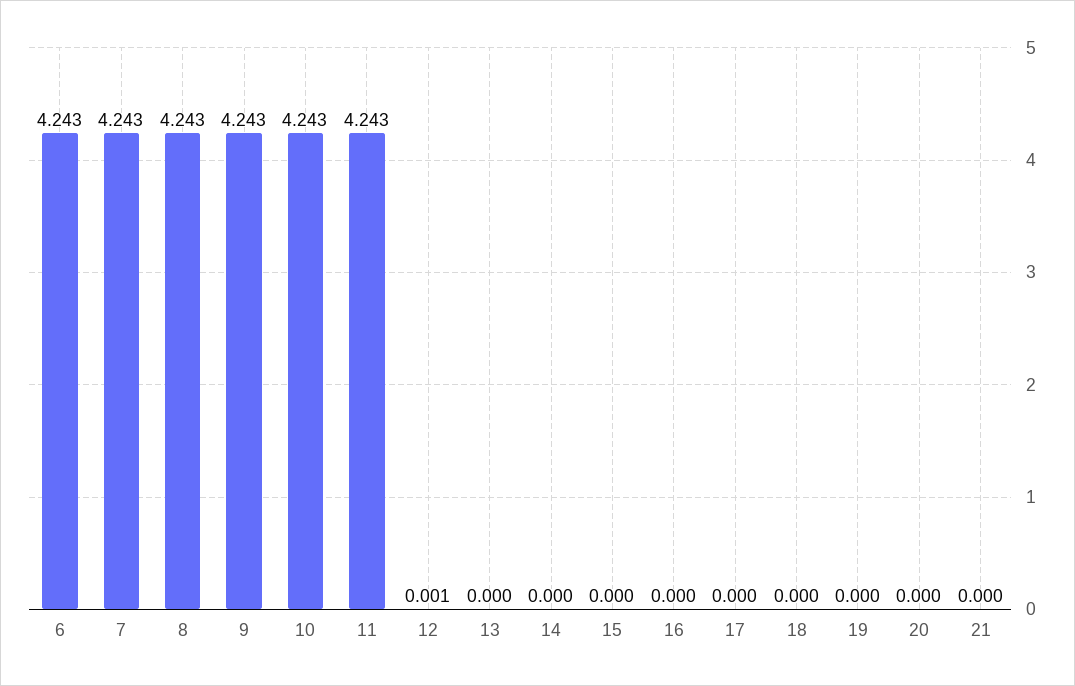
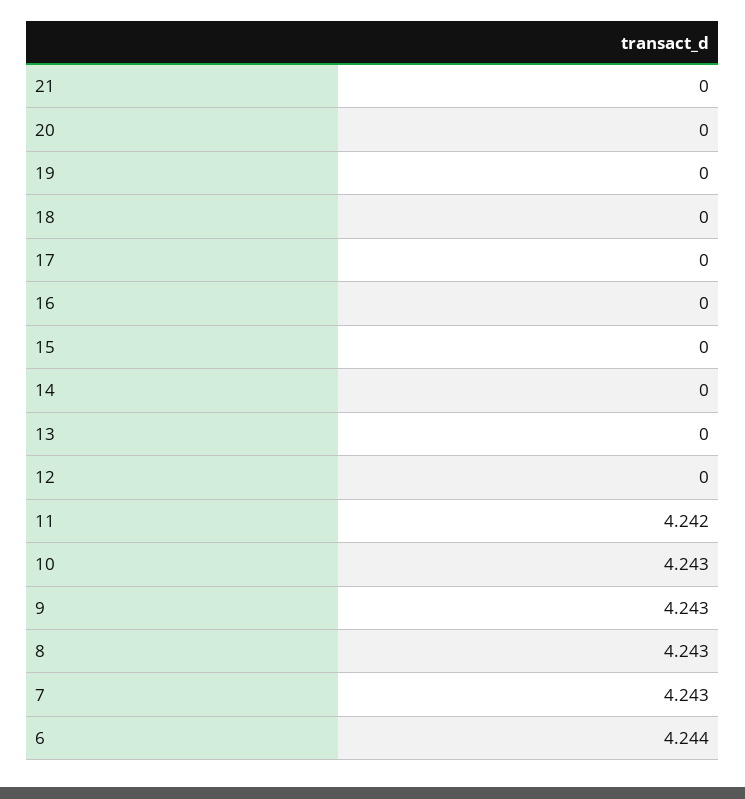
6: 4.243 -> 4.244
11: 4.243 -> 4.242
12: 0.001 -> 0

